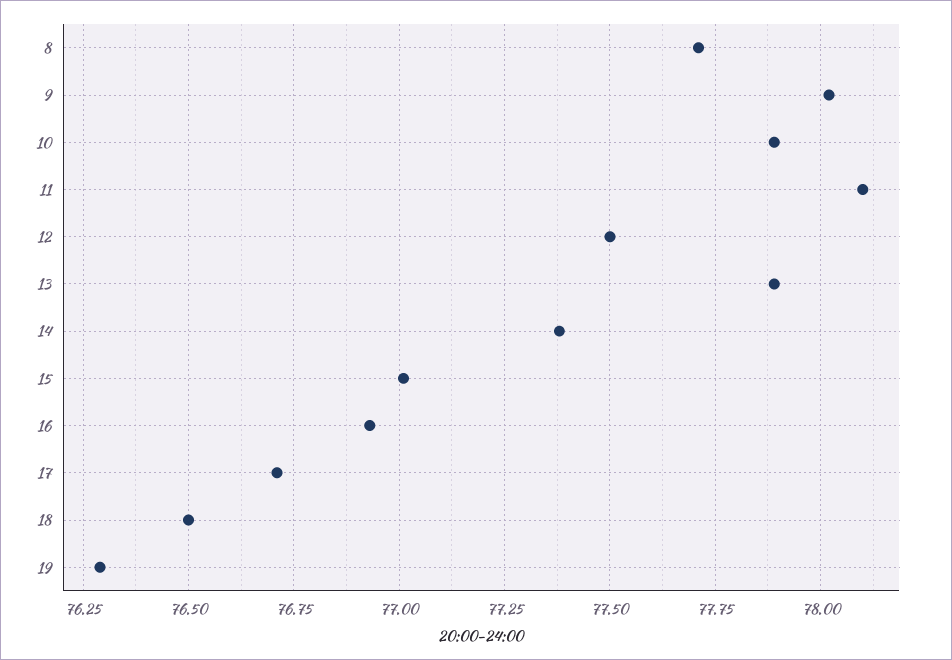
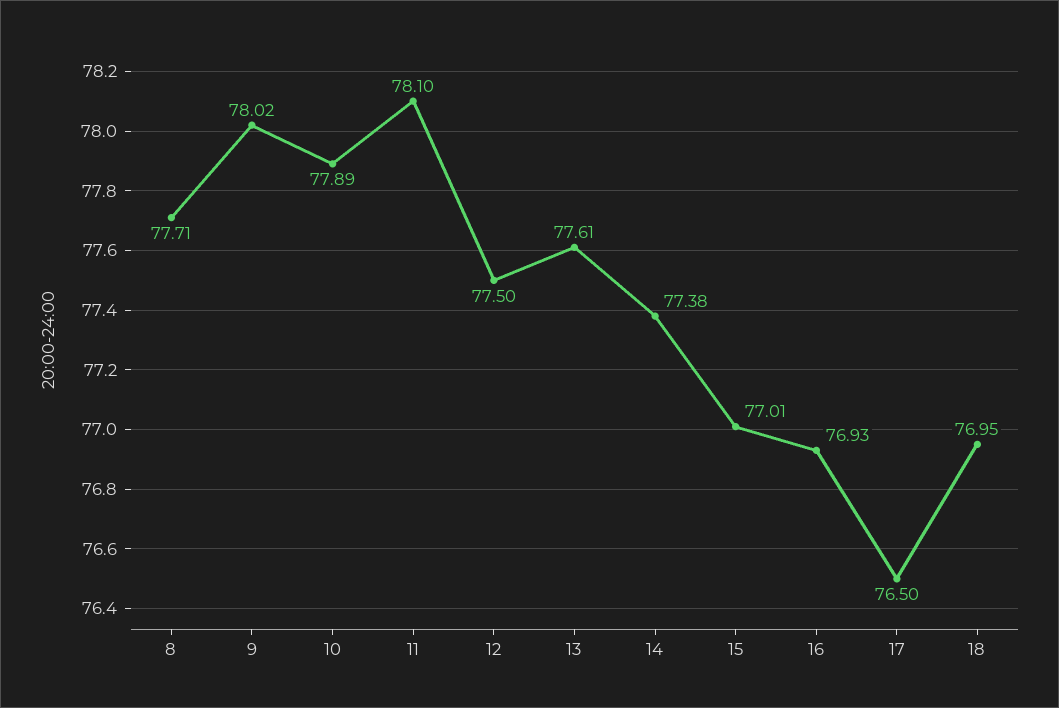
13: 77.9 -> 77.61
17: 76.7 -> 76.5
18: 76.5 -> 76.95
19: 76.3 -> none

